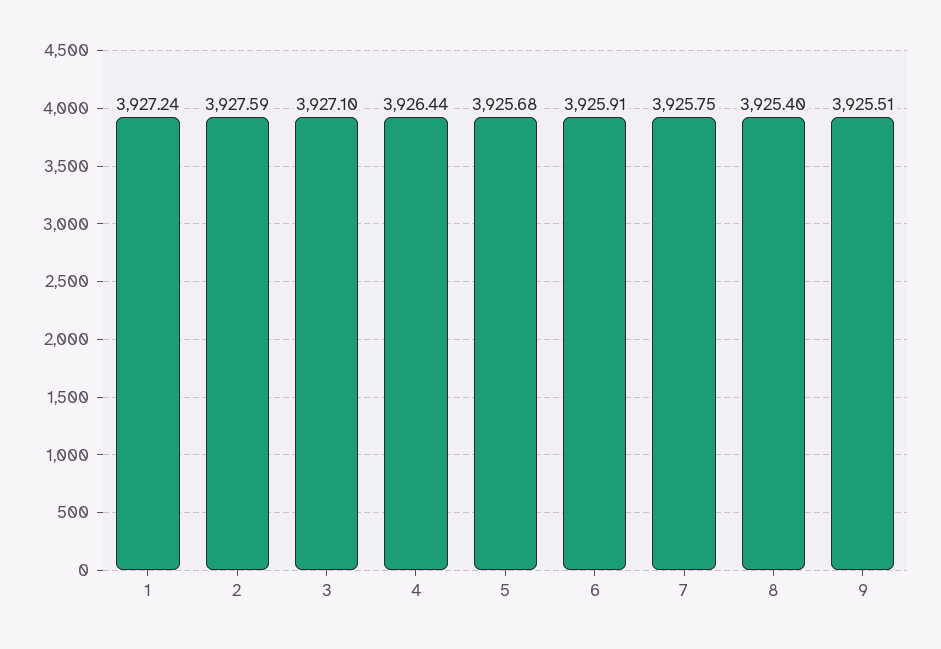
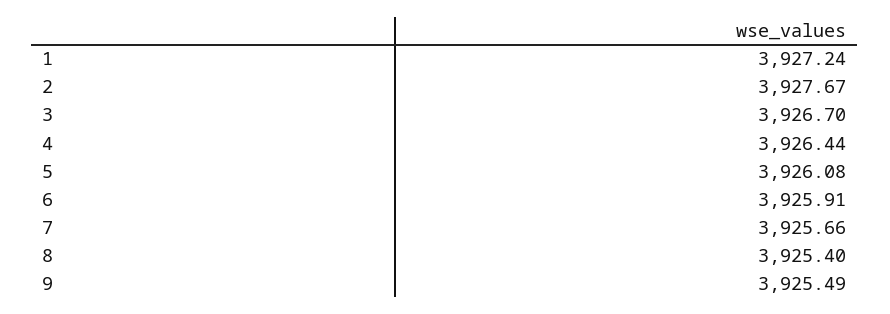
2: 3927.59 -> 3927.67
3: 3927.1 -> 3926.7
5: 3925.68 -> 3926.08
7: 3925.75 -> 3925.66
9: 3925.51 -> 3925.49

